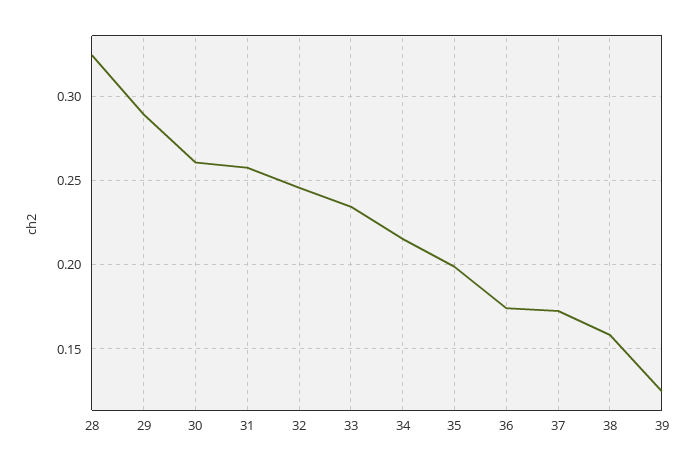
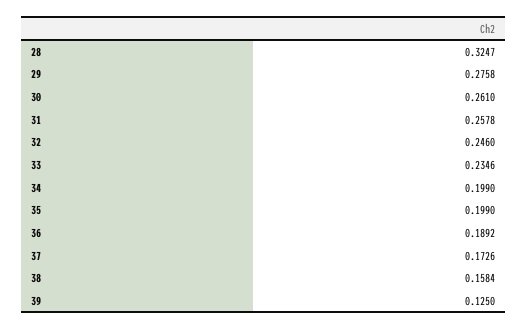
29: 0.29 -> 0.2758
34: 0.215 -> 0.199
36: 0.175 -> 0.1892

